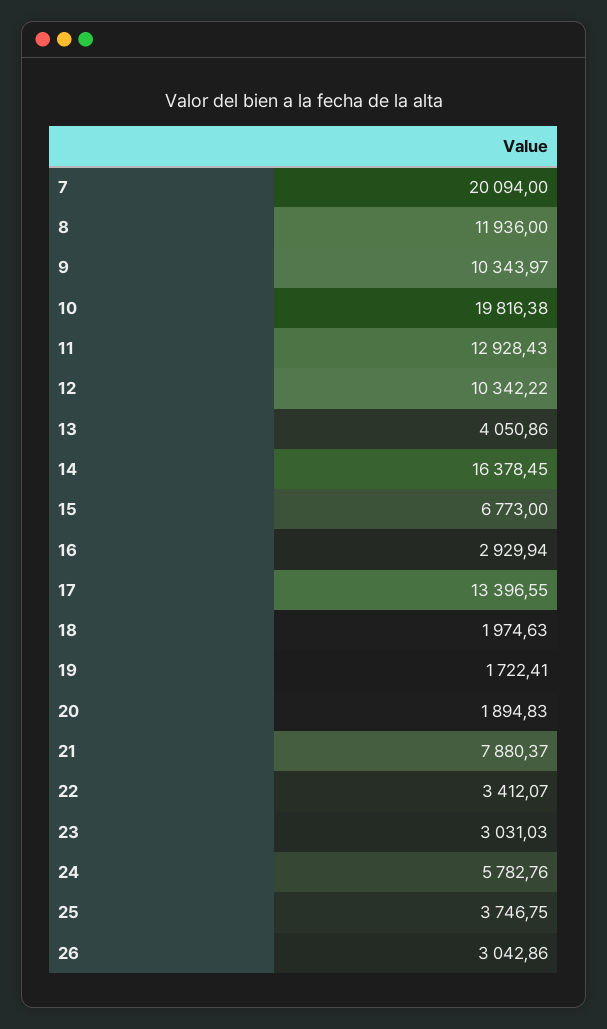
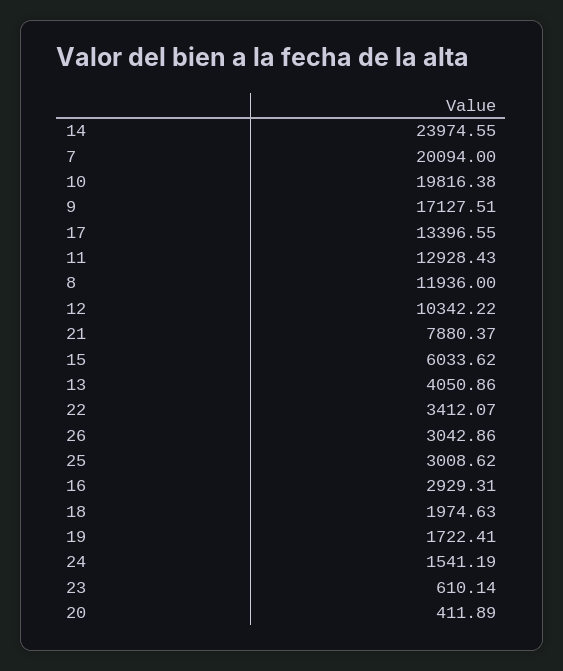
9: 10343.97 -> 17127.51
14: 16378.45 -> 23974.55
15: 6773 -> 6033.62
16: 2929.94 -> 2929.31
20: 1894.83 -> 411.89
23: 3031.03 -> 610.14
24: 5782.76 -> 1541.19
25: 3746.75 -> 3008.62

